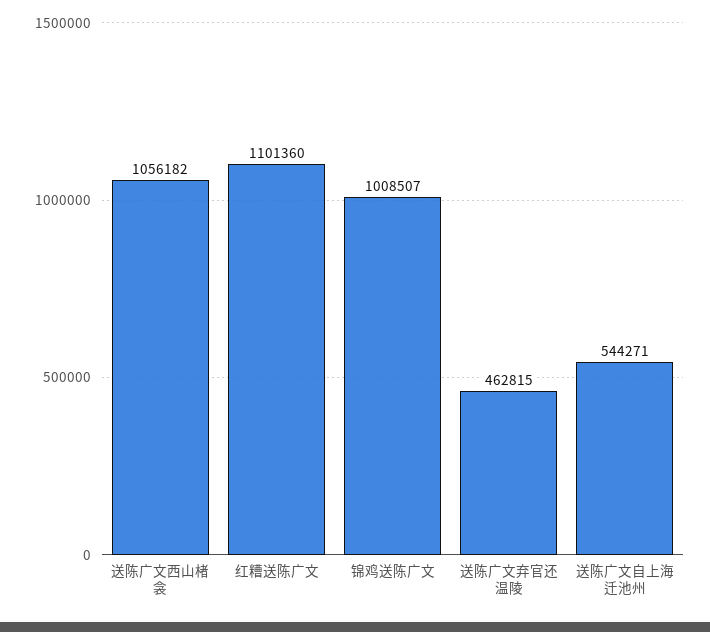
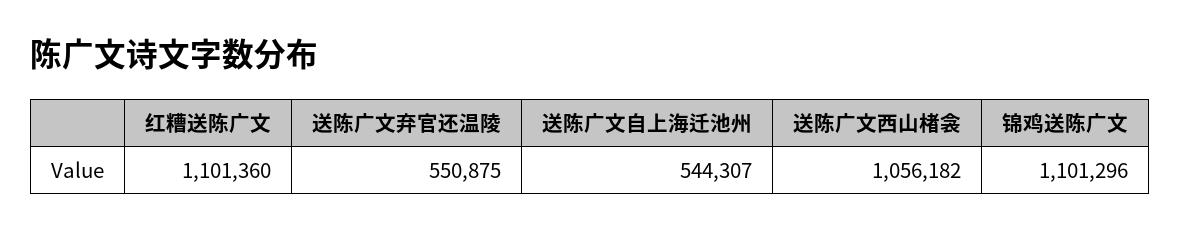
锦鸡送陈广文: 1008507 -> 1101296
送陈广文弃官还温陵: 462815 -> 550875
送陈广文自上海迁池州: 544271 -> 544307

